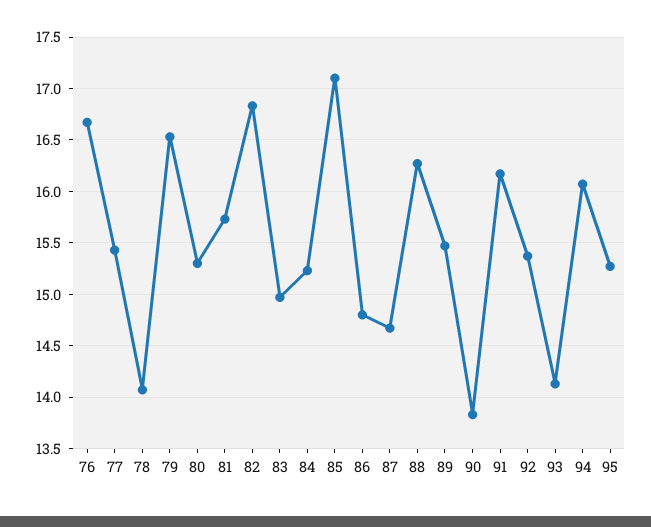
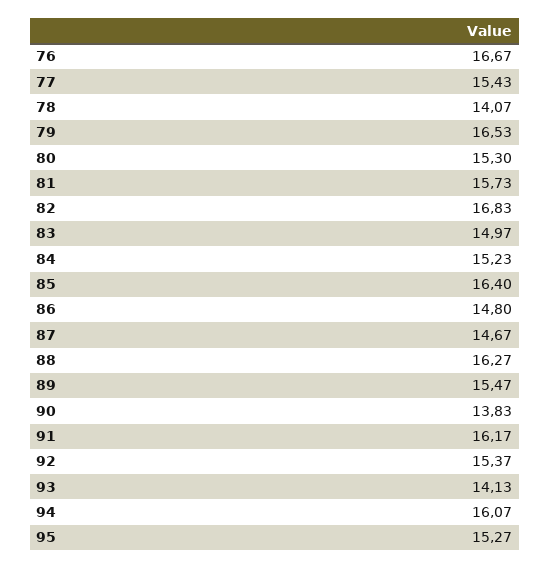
85: 17.1 -> 16.4

